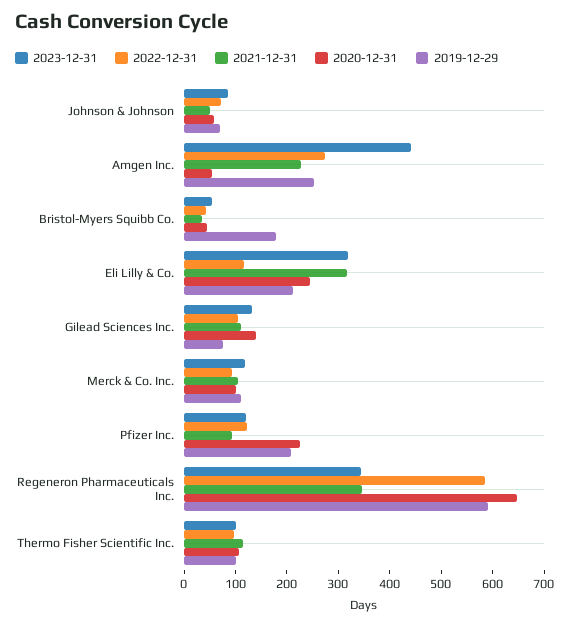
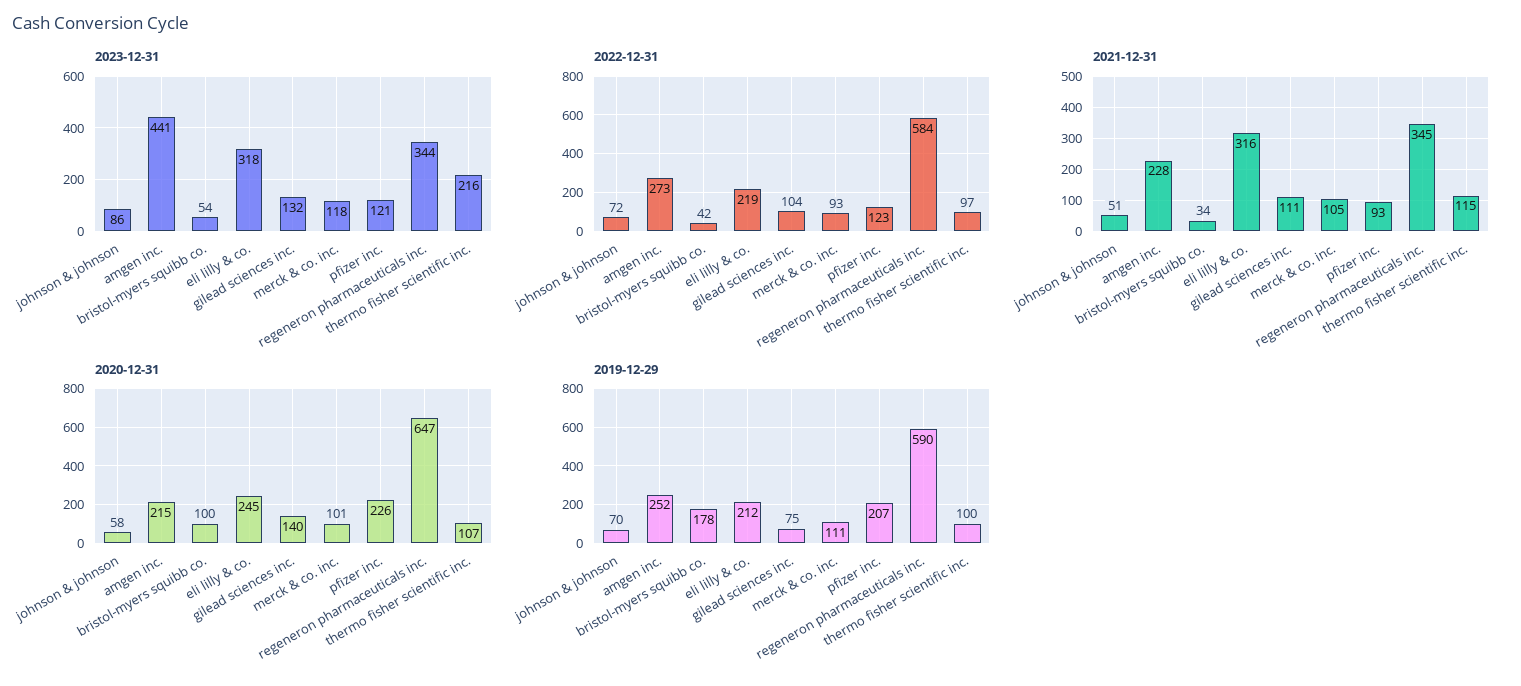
2020-12-31, Amgen Inc.: 60 -> 215
2020-12-31, Bristol-Myers Squibb Co.: 40 -> 100
2022-12-31, Eli Lilly & Co.: 120 -> 219
2023-12-31, Thermo Fisher Scientific Inc.: 100 -> 216

